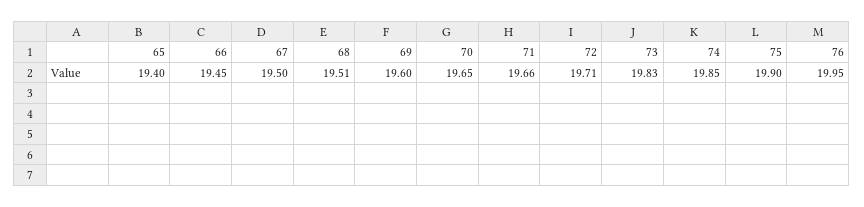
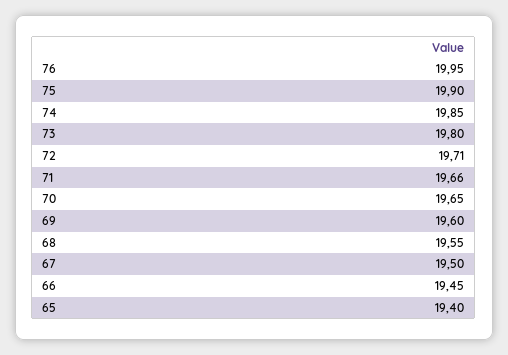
68: 19.51 -> 19.55
73: 19.83 -> 19.8

